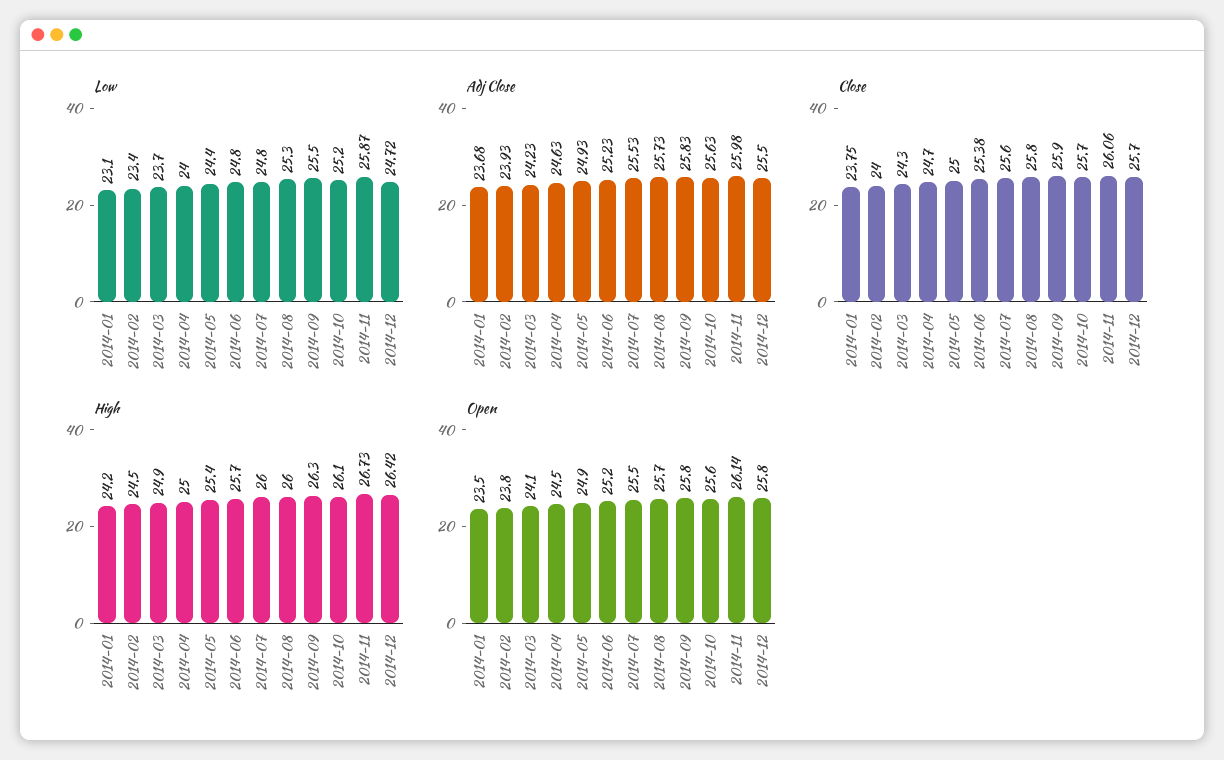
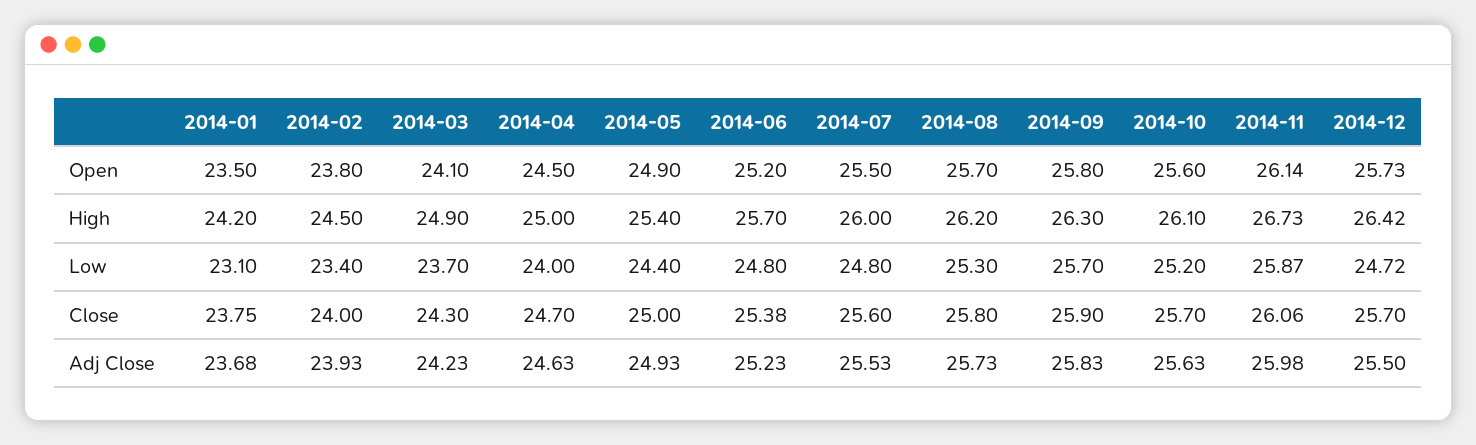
Low, 2014-09: 25.5 -> 25.7
High, 2014-08: 26 -> 26.2
Open, 2014-12: 25.8 -> 25.73

